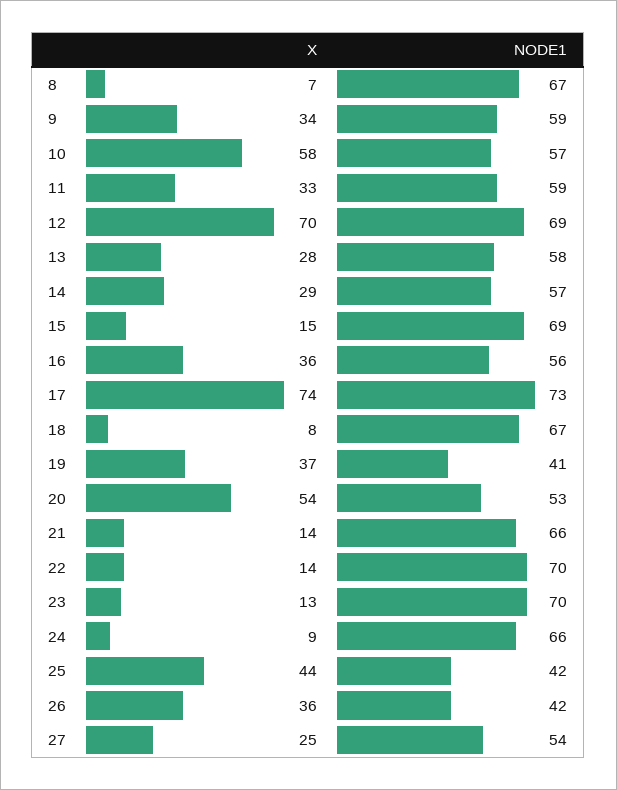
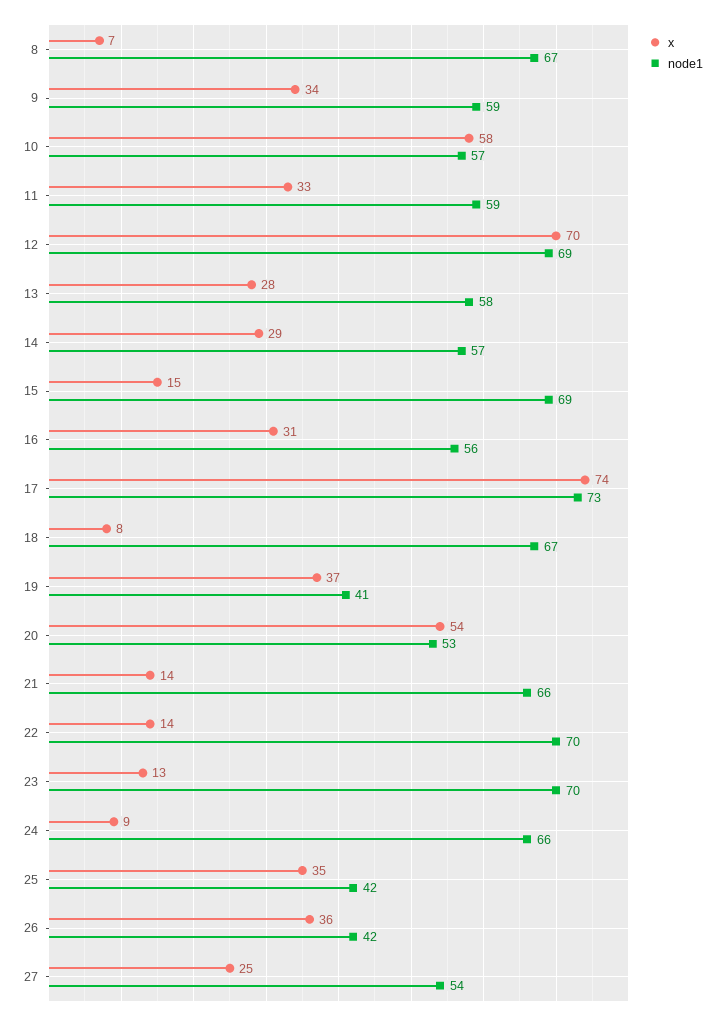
X, 16: 36 -> 31
X, 25: 44 -> 35

